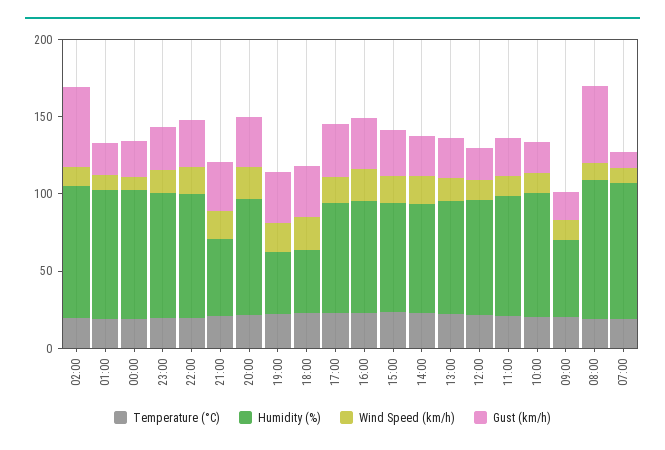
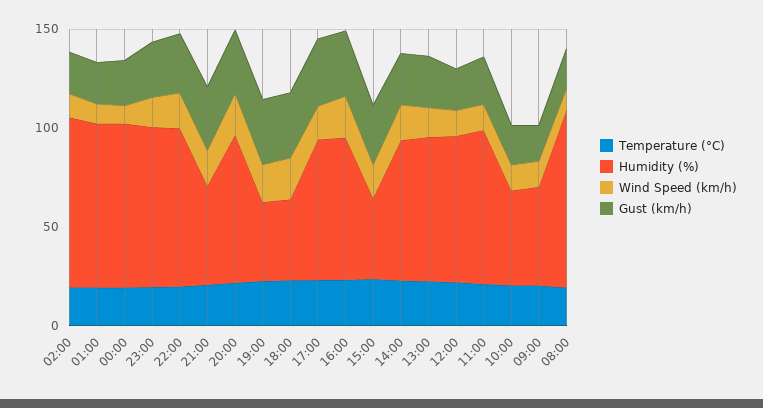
Gust (km/h), 02:00: 50 -> 20
Humidity (%), 15:00: 70 -> 40
Humidity (%), 10:00: 80 -> 50
Gust (km/h), 08:00: 50 -> 20
Temperature (°C), 07:00: 20 -> none
Humidity (%), 07:00: 90 -> none
Wind Speed (km/h), 07:00: 10 -> none
Gust (km/h), 07:00: 10 -> none

